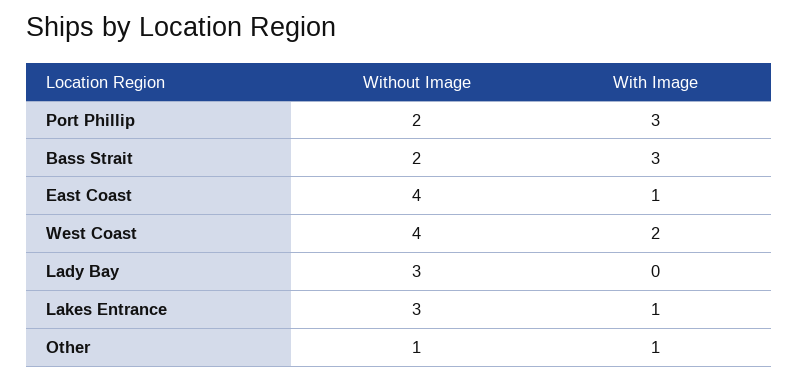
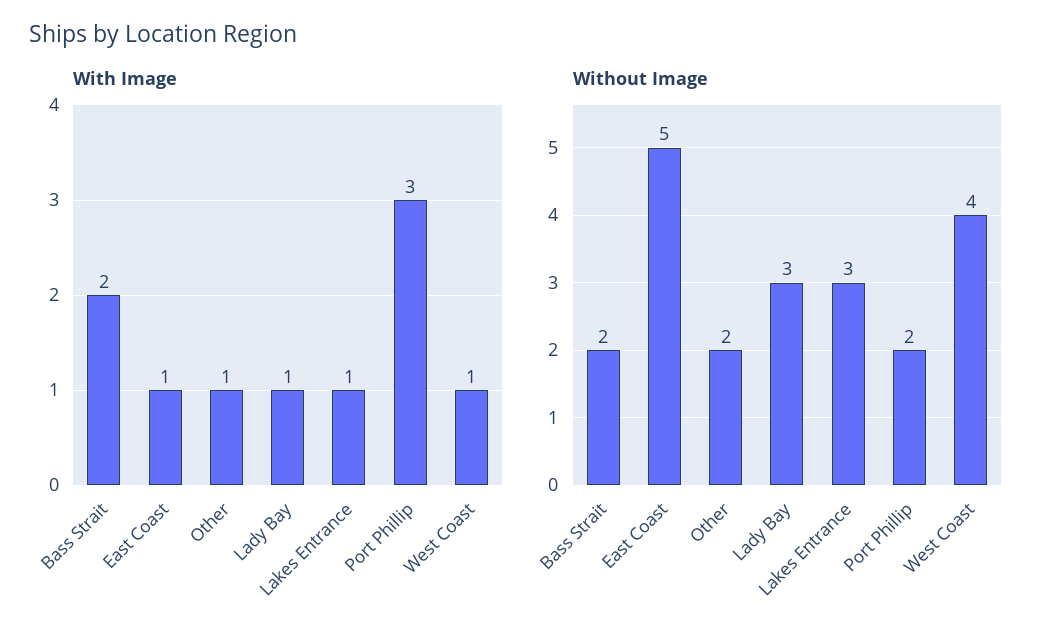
With Image, Bass Strait: 3 -> 2
Without Image, East Coast: 4 -> 5
With Image, West Coast: 2 -> 1
With Image, Lady Bay: 0 -> 1
Without Image, Other: 1 -> 2

